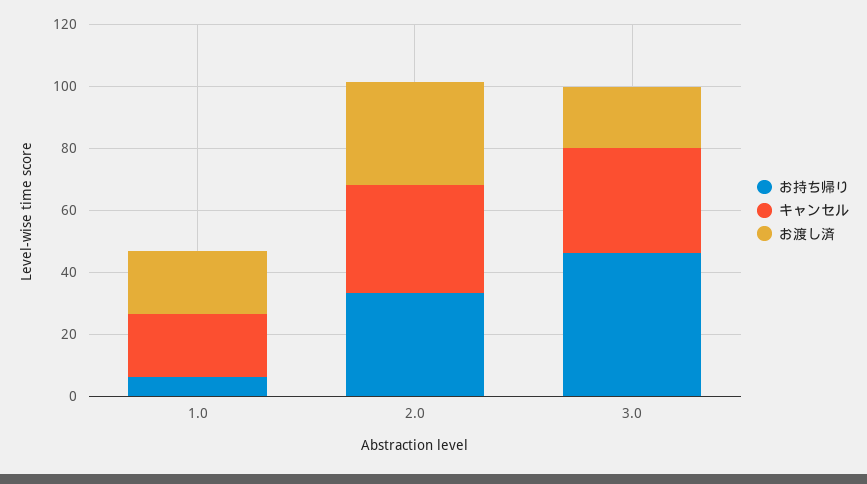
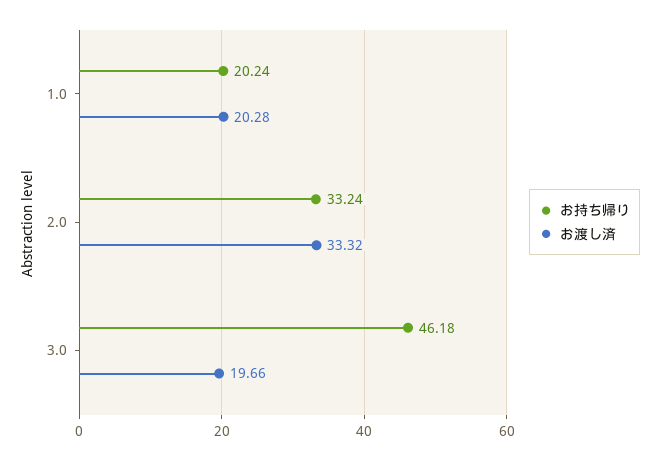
お持ち帰り, 1.0: 5 -> 20.24
キャンセル, 1.0: 20 -> none
キャンセル, 2.0: 35 -> none
キャンセル, 3.0: 35 -> none

